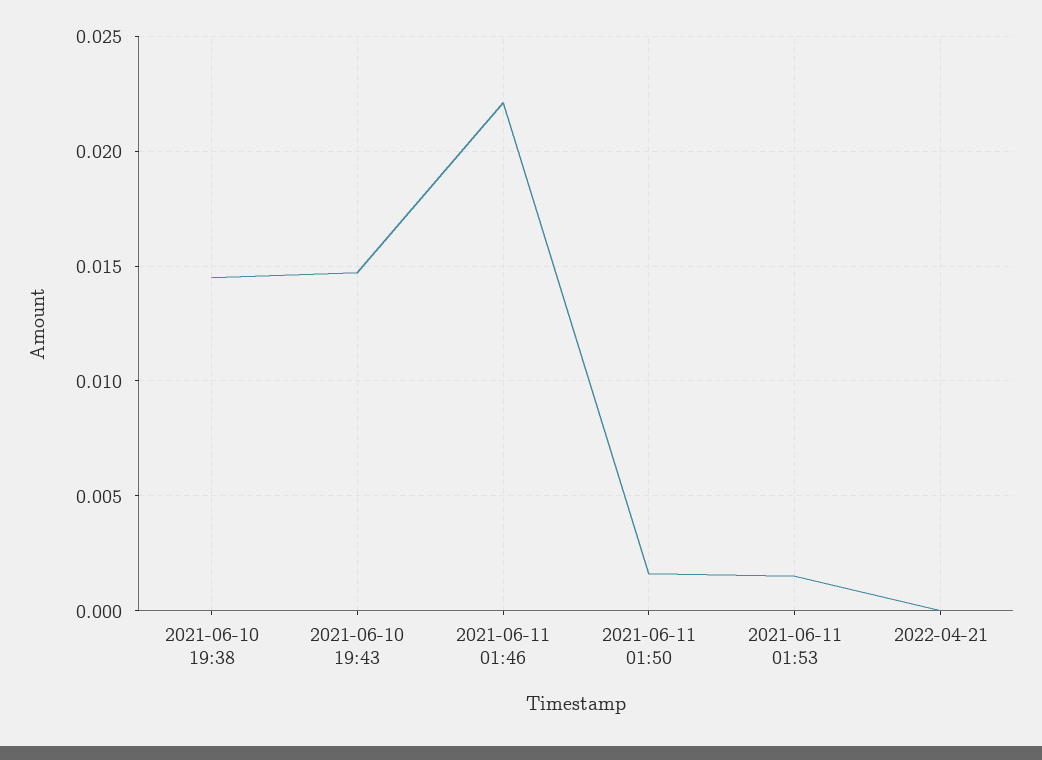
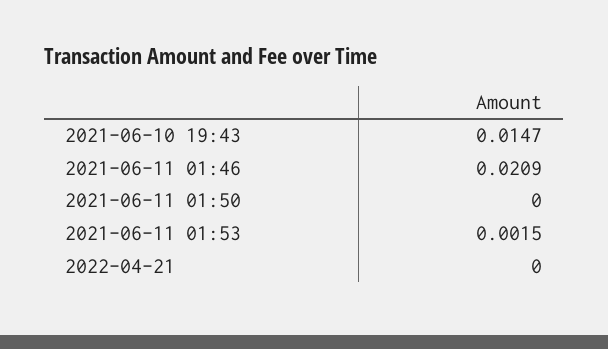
2021-06-10 19:38: 0.0145 -> none
2021-06-11 01:46: 0.022 -> 0.0209
2021-06-11 01:50: 0.0015 -> 0

